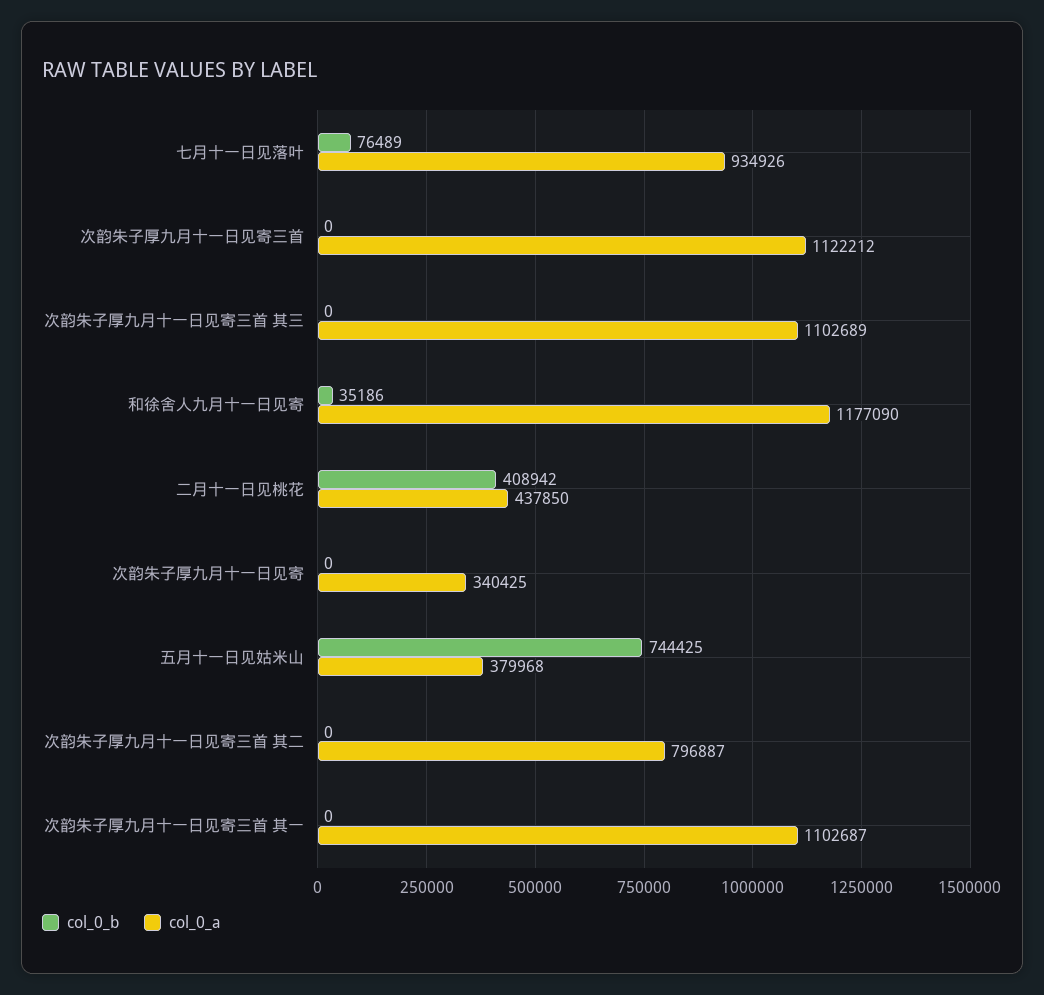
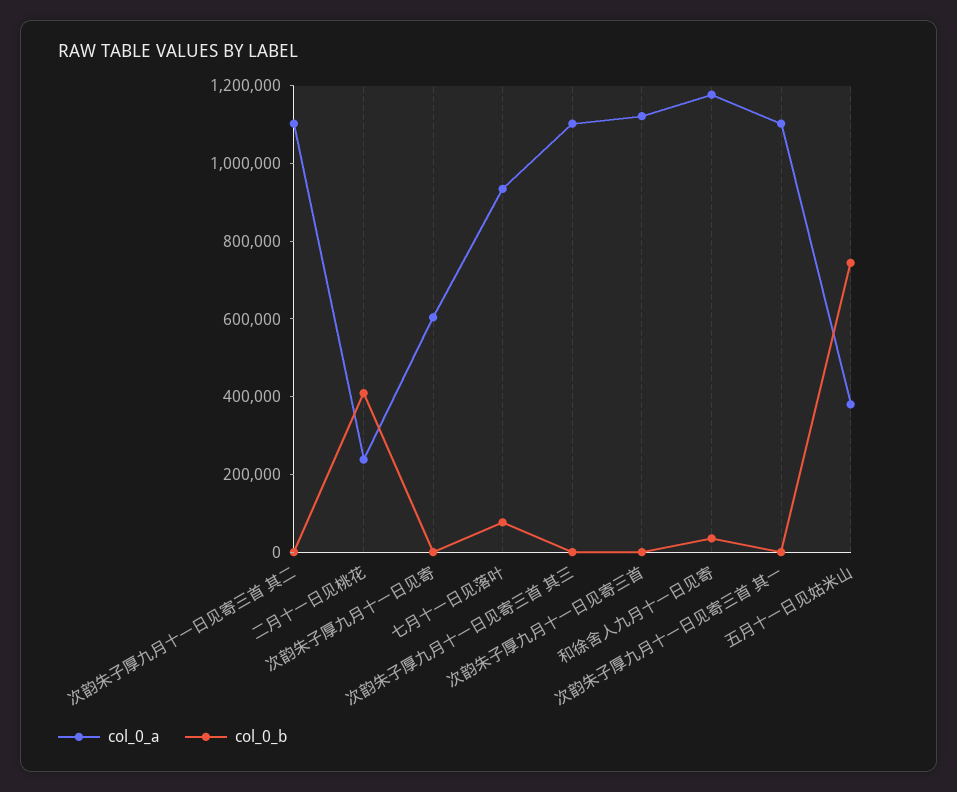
col_0_a, 二月十一日见桃花: 437850 -> 250000
col_0_a, 次韵朱子厚九月十一日见寄: 340425 -> 600000
col_0_a, 次韵朱子厚九月十一日见寄三首 其二: 796887 -> 1100000

